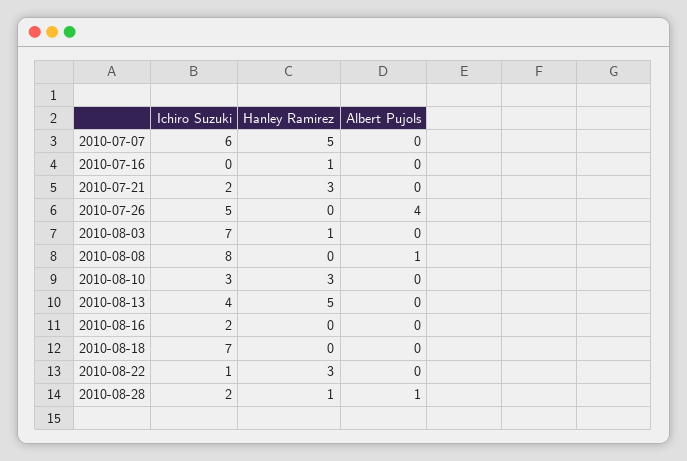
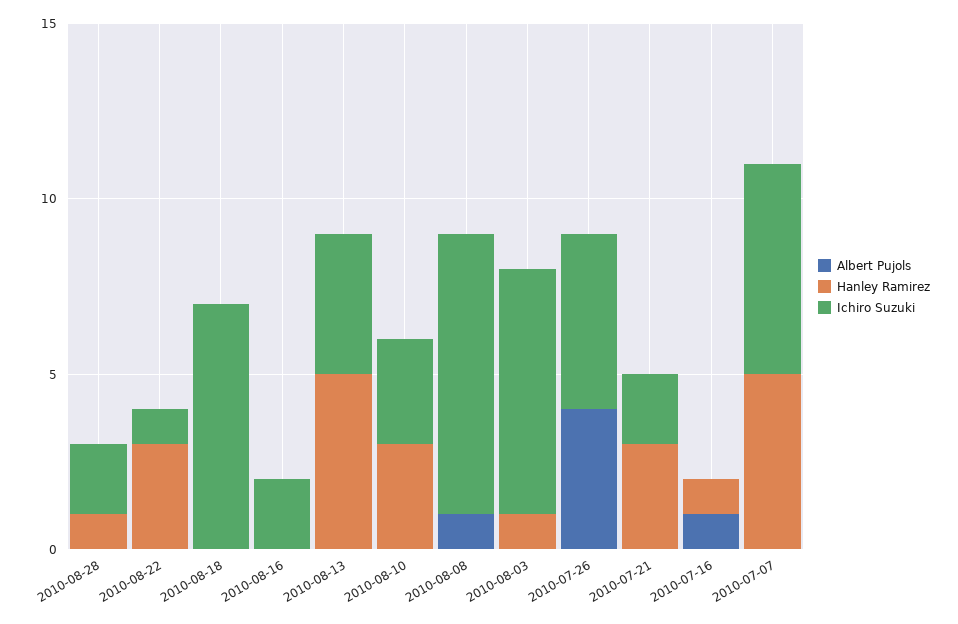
Albert Pujols, 2010-07-16: 0 -> 1
Albert Pujols, 2010-08-28: 1 -> 0

